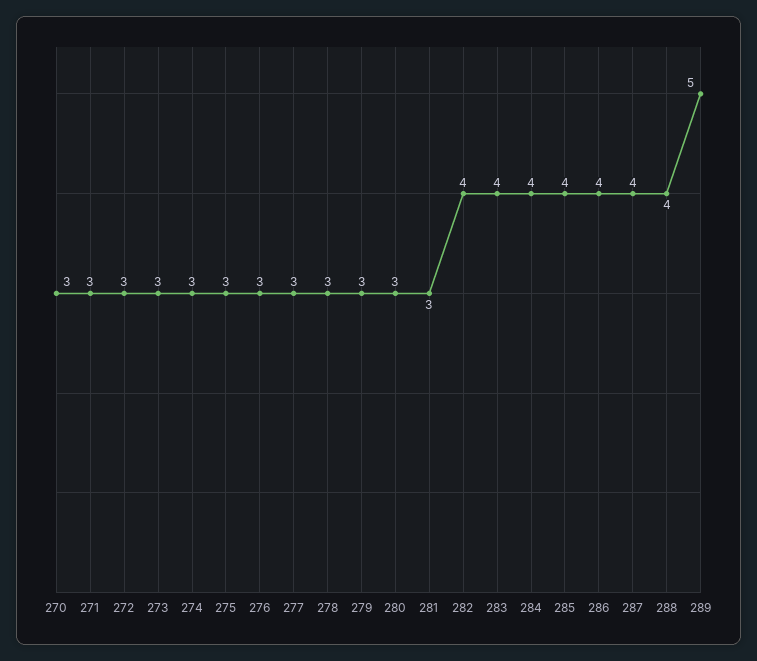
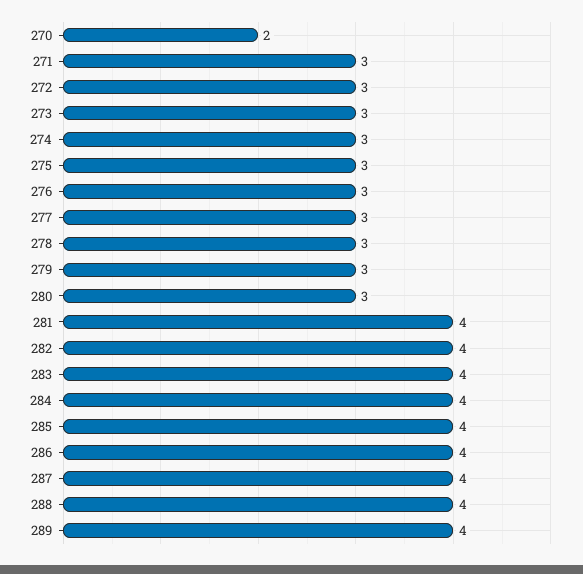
270: 3 -> 2
281: 3 -> 4
289: 5 -> 4

